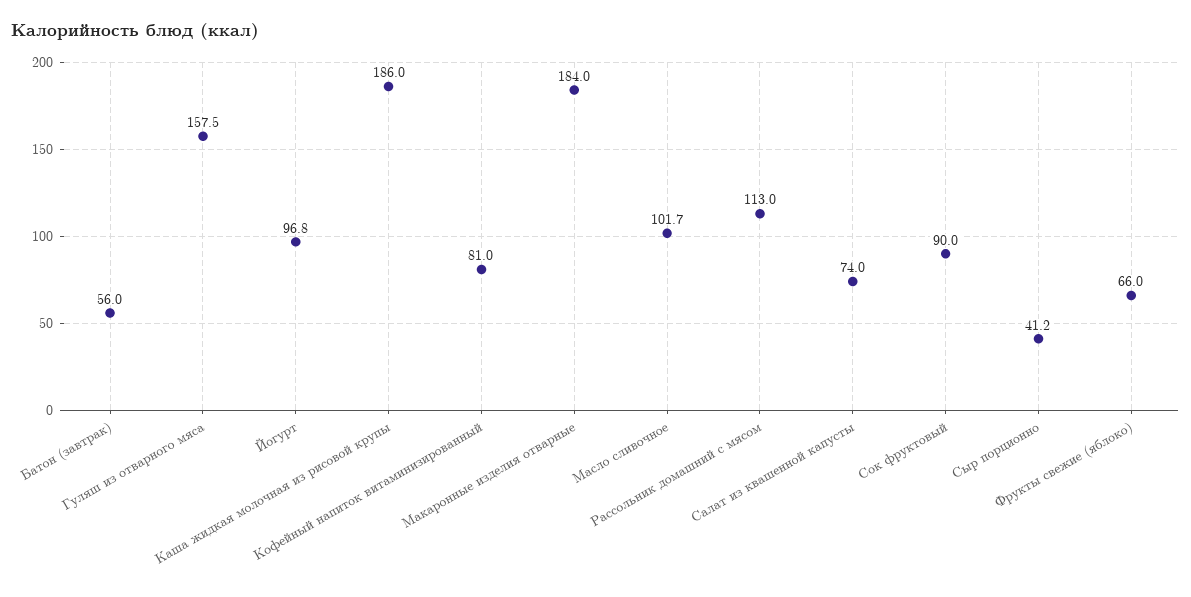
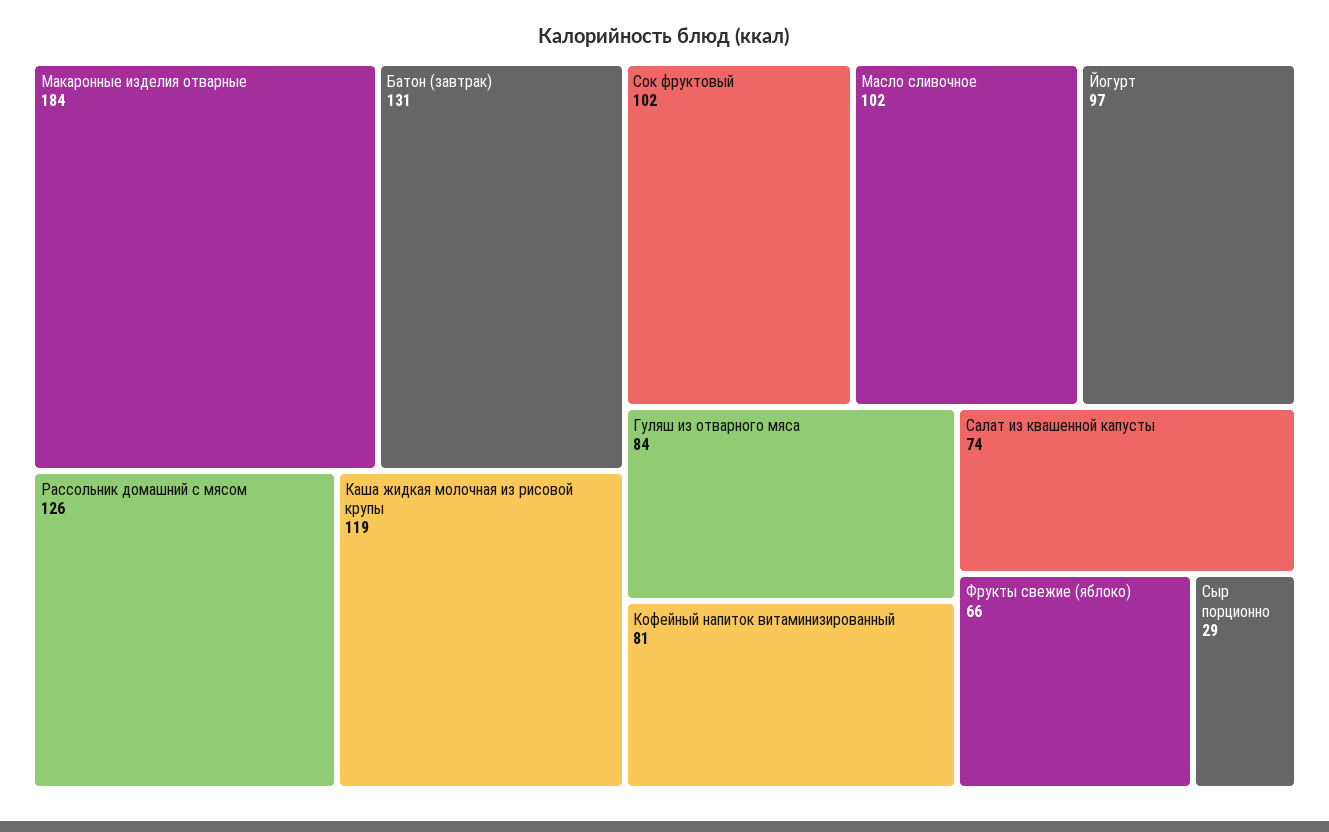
Батон (завтрак): 56 -> 131
Гуляш из отварного мяса: 157.5 -> 84
Каша жидкая молочная из рисовой крупы: 186 -> 119
Рассольник домашний с мясом: 113 -> 126
Сок фруктовый: 90 -> 102
Сыр порционно: 41.2 -> 29

